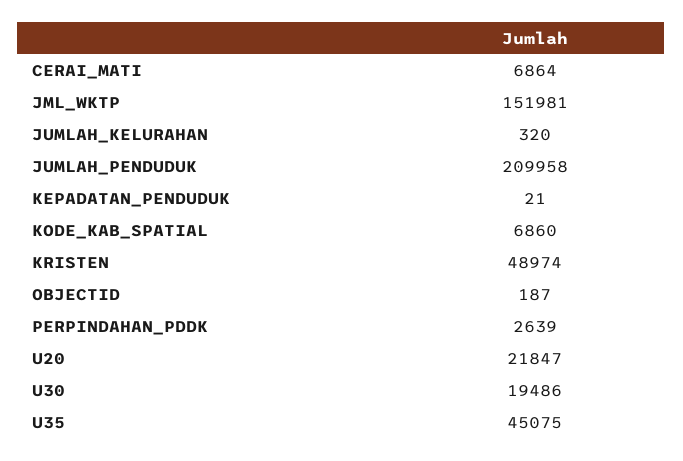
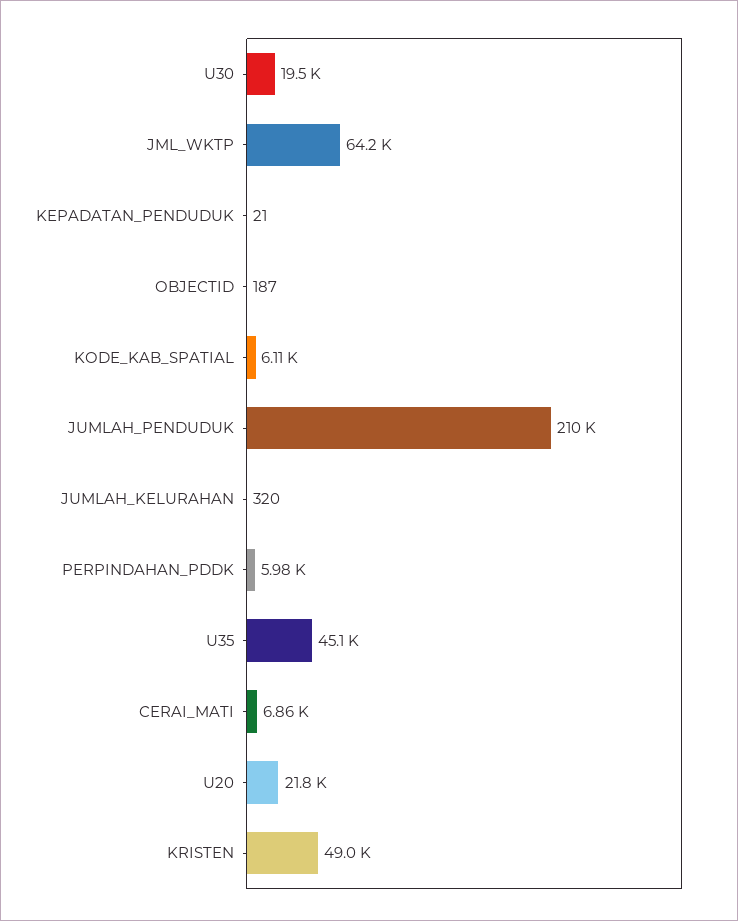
JML_WKTP: 151981 -> 64200
KODE_KAB_SPATIAL: 6860 -> 6110
PERPINDAHAN_PDDK: 2639 -> 5980

